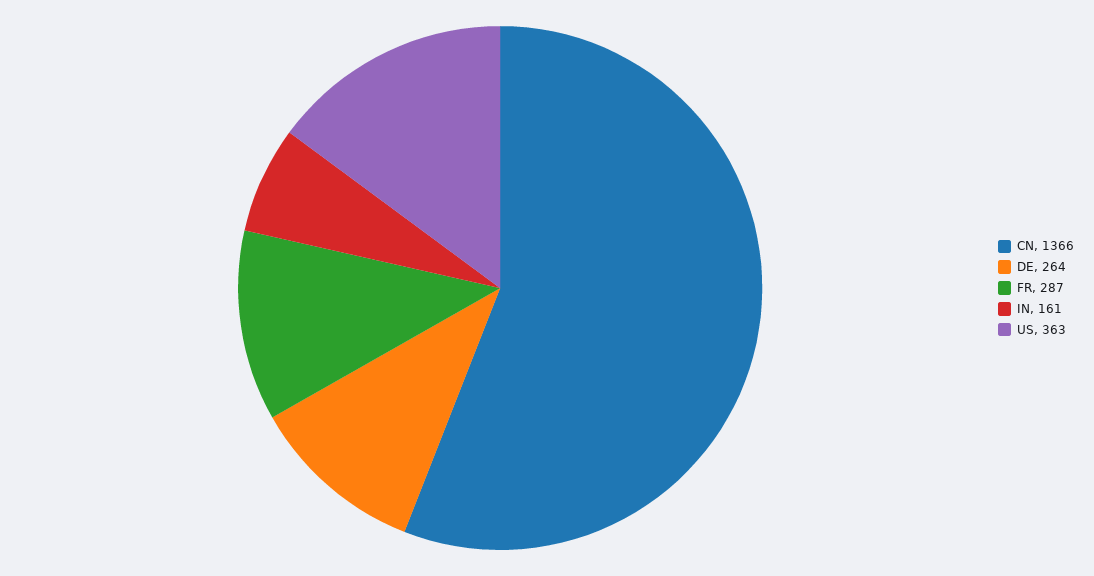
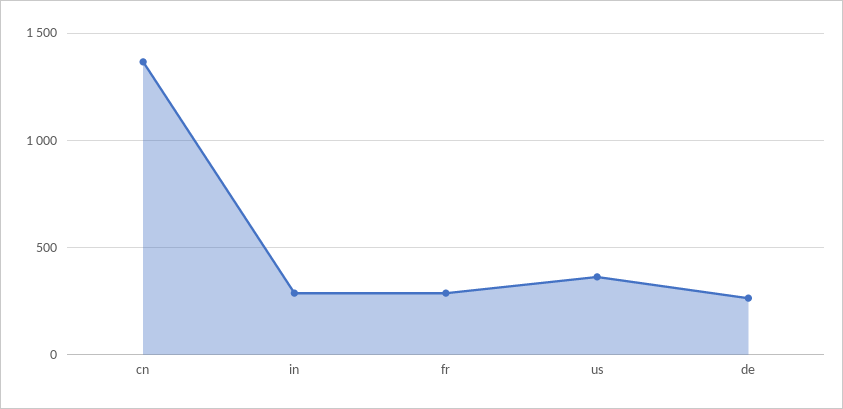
IN: 161 -> 300

